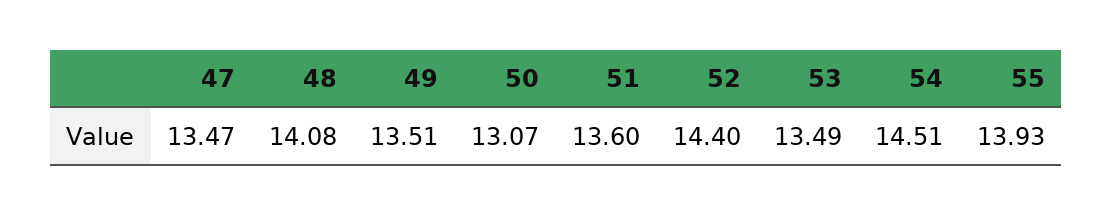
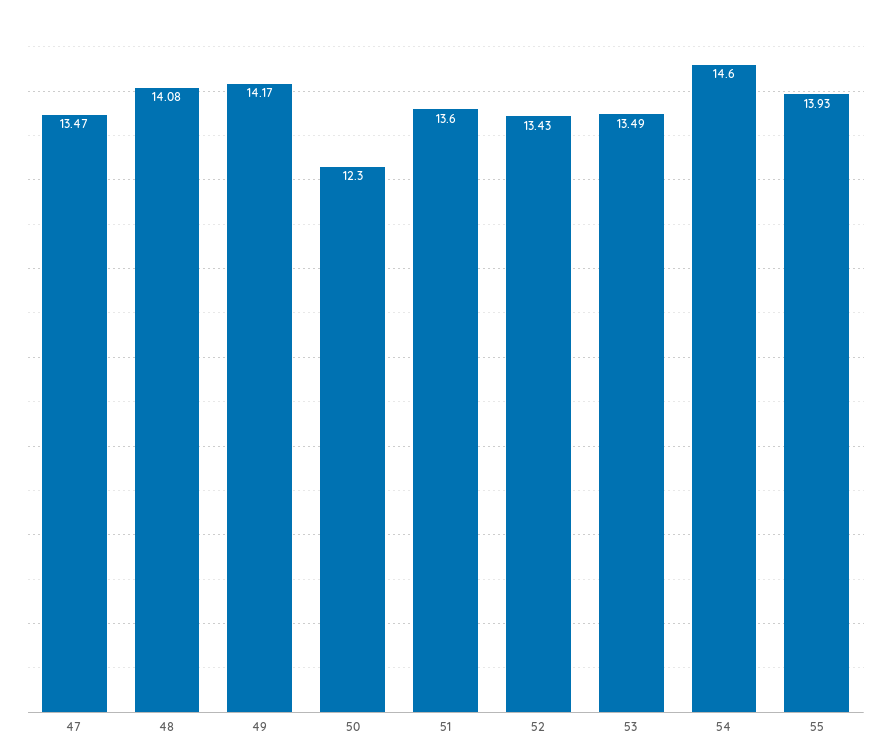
49: 13.51 -> 14.17
50: 13.07 -> 12.3
52: 14.4 -> 13.43
54: 14.51 -> 14.6

